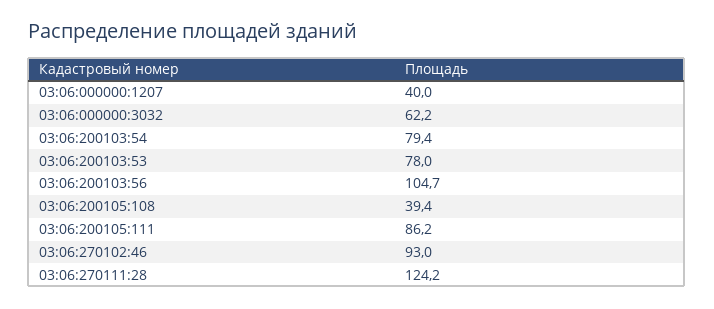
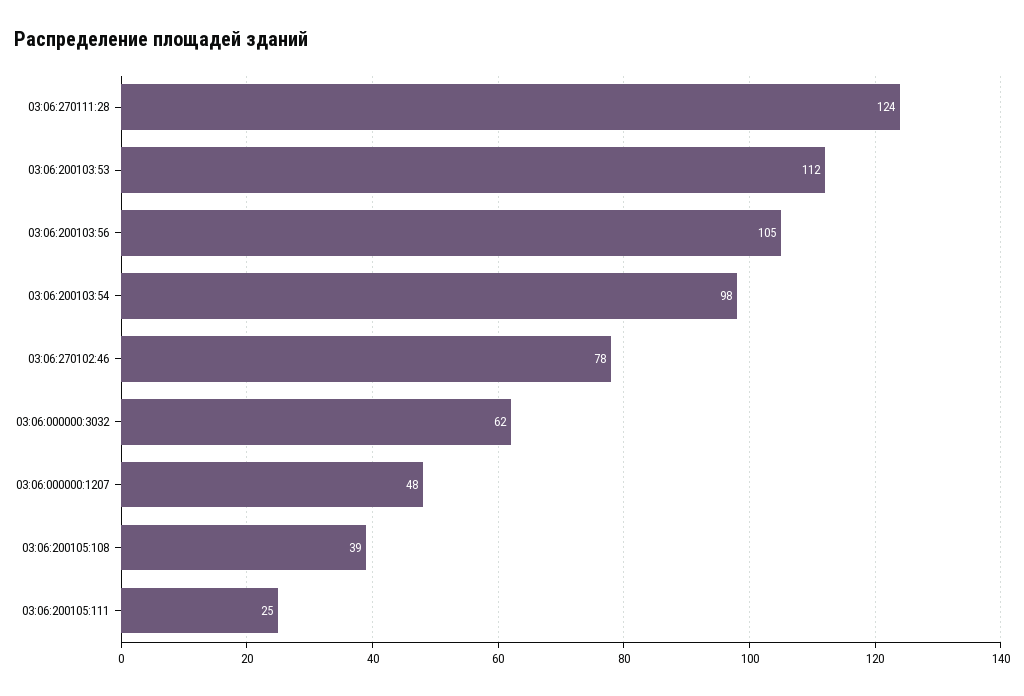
03:06:000000:1207: 40 -> 48
03:06:200103:54: 79.4 -> 98
03:06:200103:53: 78 -> 112
03:06:200105:111: 86.2 -> 25
03:06:270102:46: 93 -> 78

